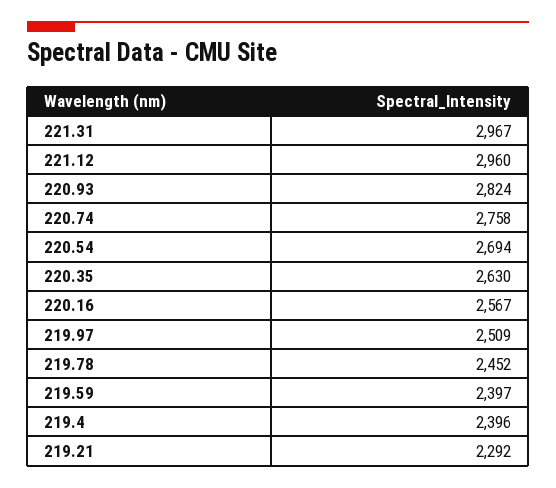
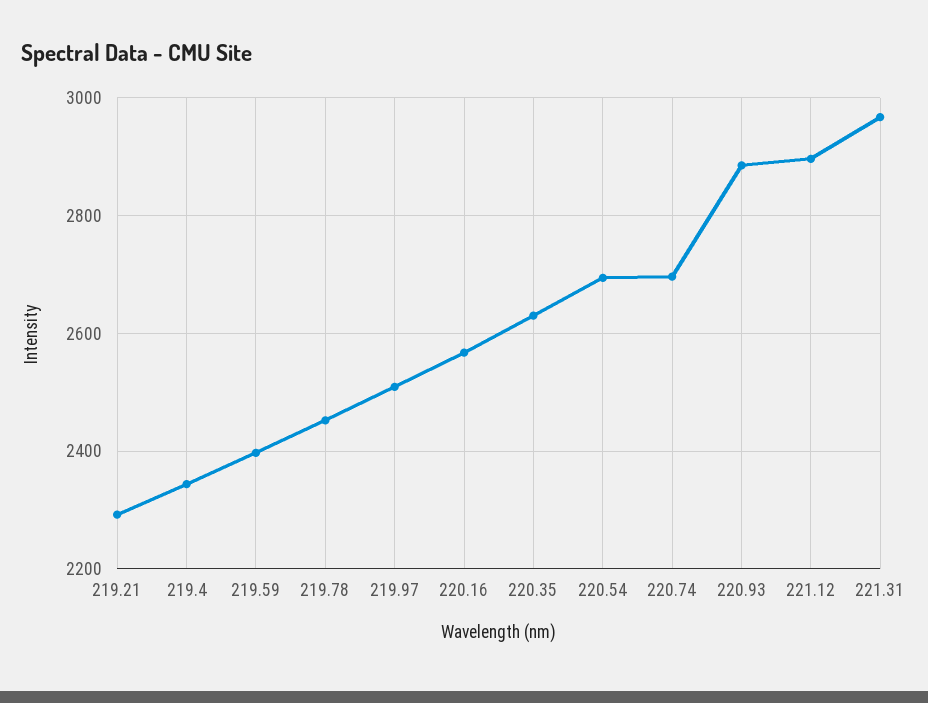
221.12: 2960 -> 2900
220.93: 2824 -> 2880
220.74: 2758 -> 2700
219.4: 2396 -> 2340

